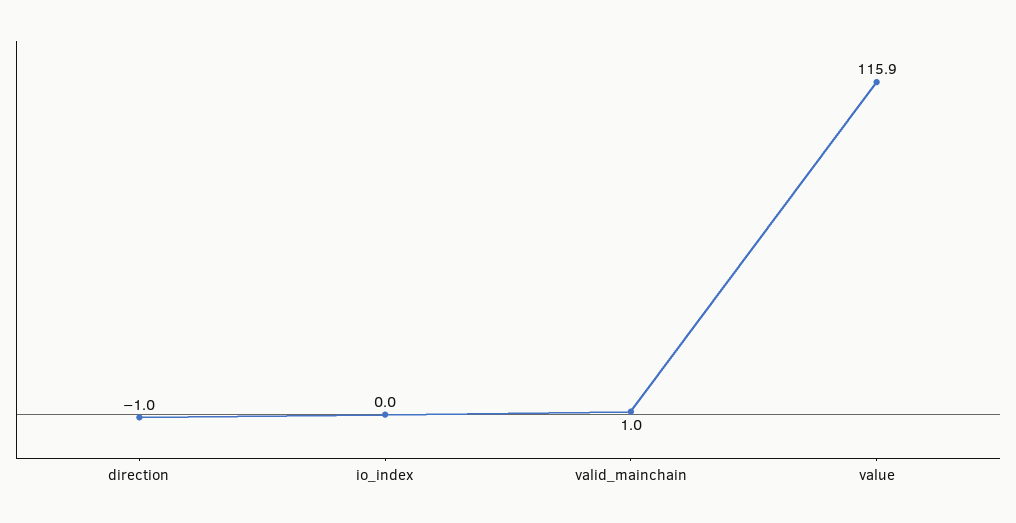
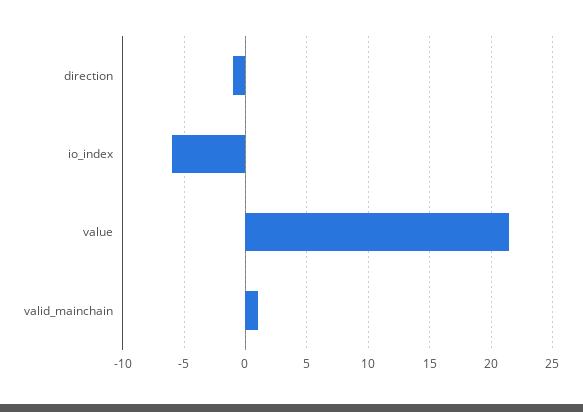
io_index: 0 -> -6
value: 115.9 -> 21.5

